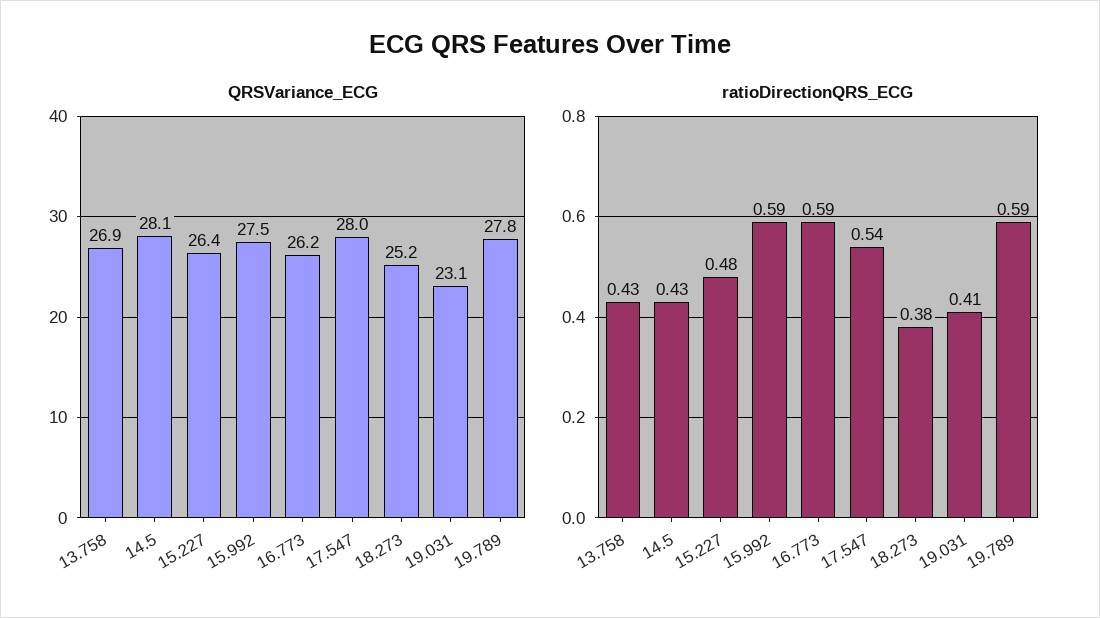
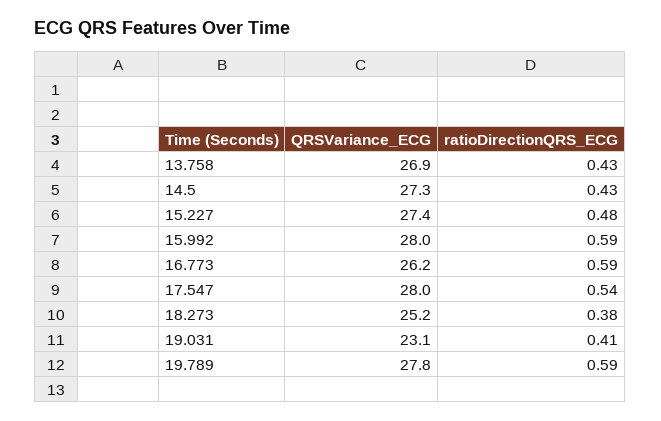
QRSVariance_ECG, 14.5: 28.1 -> 27.3
QRSVariance_ECG, 15.227: 26.4 -> 27.4
QRSVariance_ECG, 15.992: 27.5 -> 28

